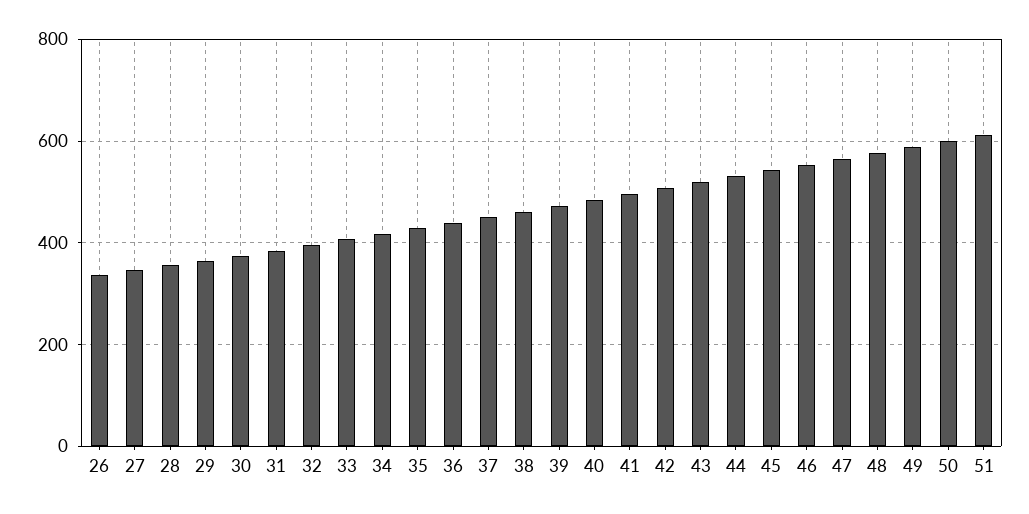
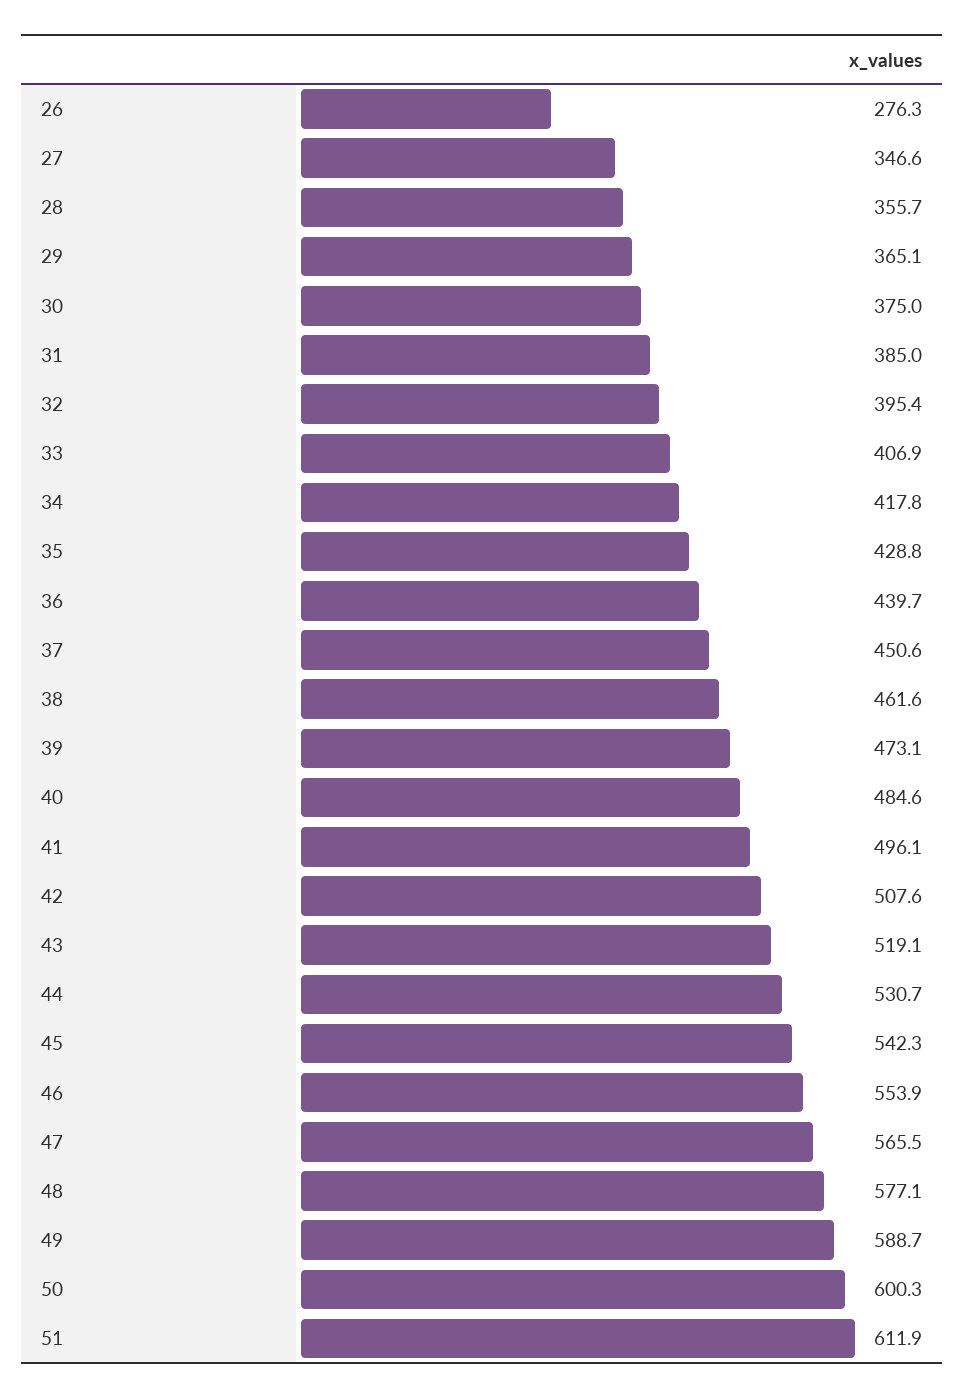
26: 340 -> 276.3

